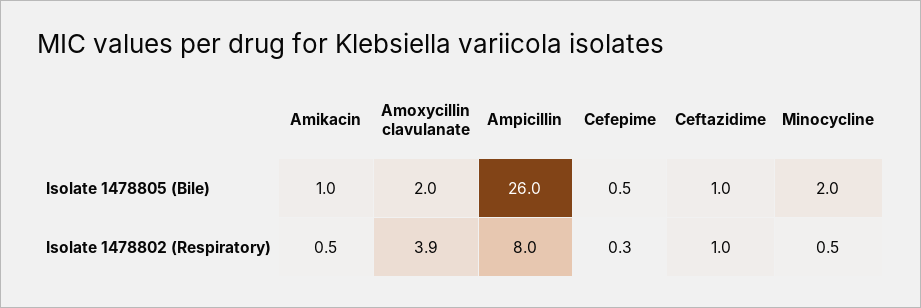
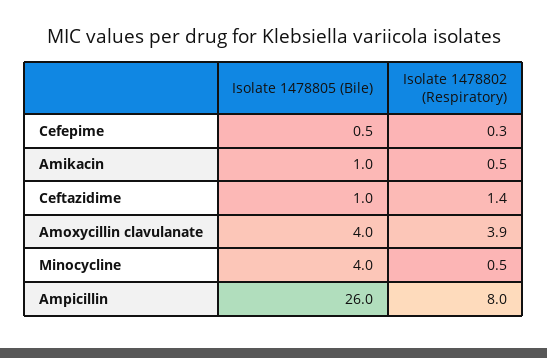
Amoxycillin clavulanate, Isolate 1478805 (Bile): 2 -> 4
Minocycline, Isolate 1478805 (Bile): 2 -> 4
Ceftazidime, Isolate 1478802 (Respiratory): 1 -> 1.4

